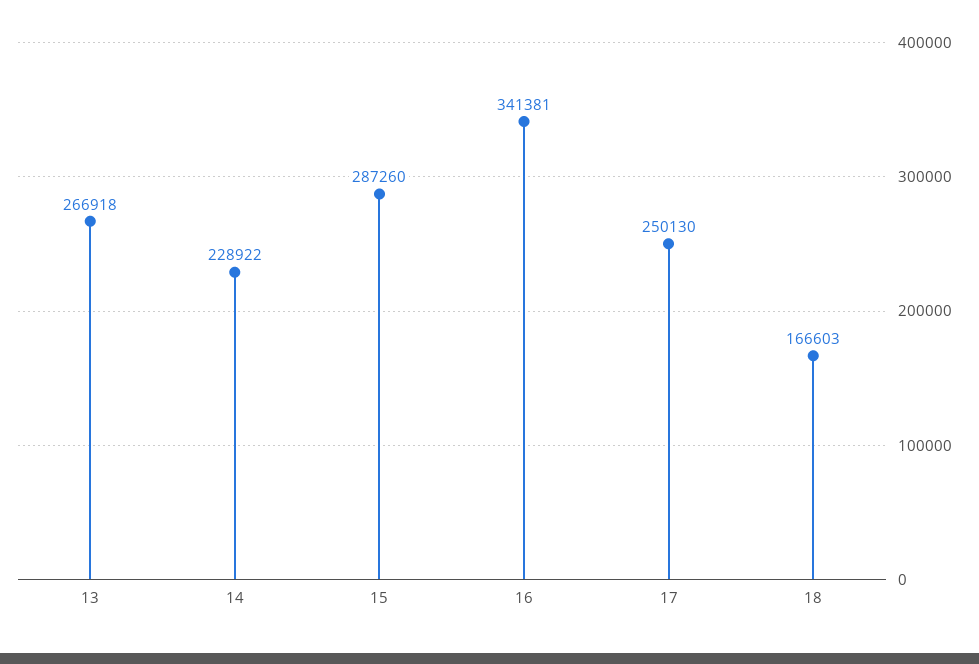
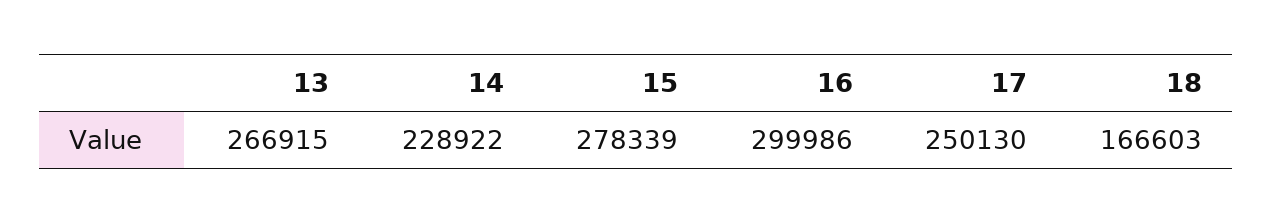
13: 266918 -> 266915
15: 287260 -> 278339
16: 341381 -> 299986

